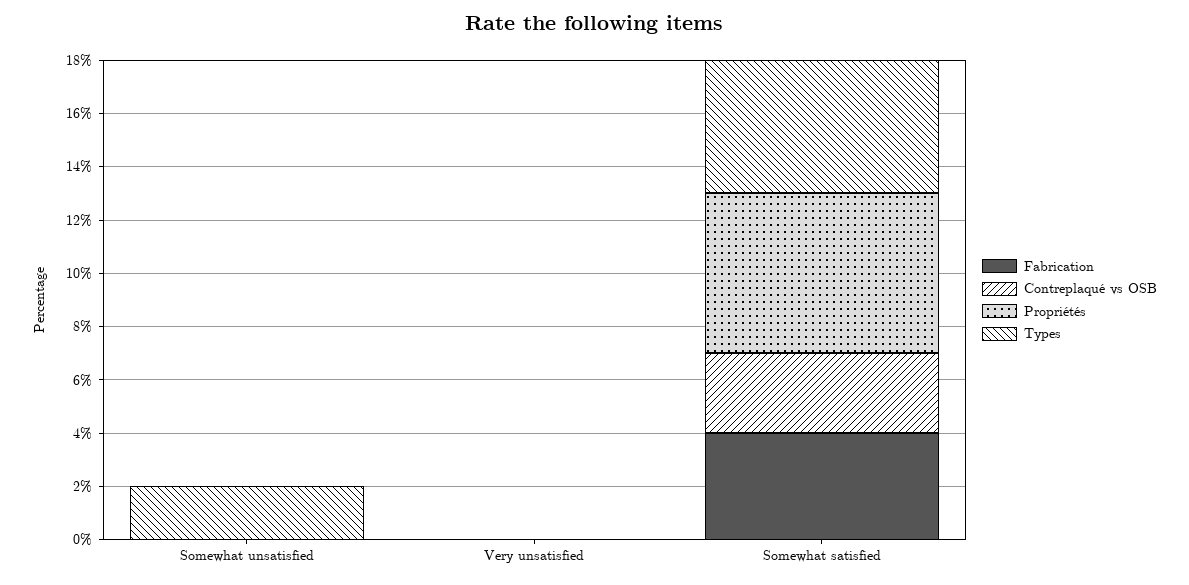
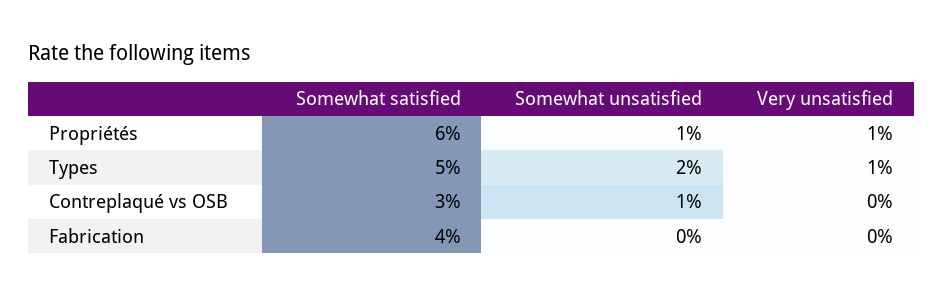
Contreplaqué vs OSB, Somewhat unsatisfied: 0 -> 1
Propriétés, Somewhat unsatisfied: 0 -> 1
Propriétés, Very unsatisfied: 0 -> 1
Types, Very unsatisfied: 0 -> 1

